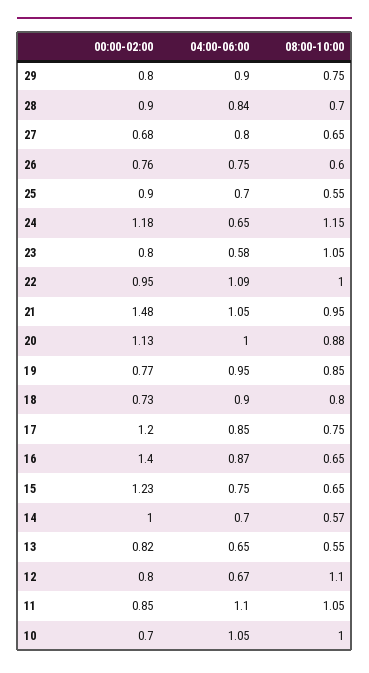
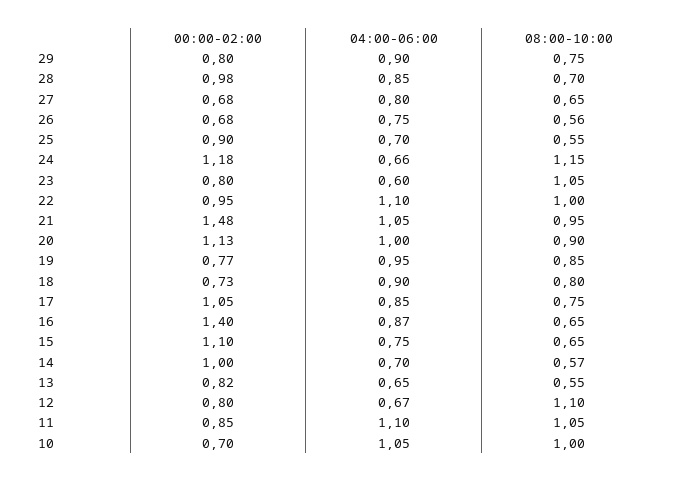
00:00-02:00, 28: 0.9 -> 0.98
04:00-06:00, 28: 0.84 -> 0.85
00:00-02:00, 26: 0.76 -> 0.68
08:00-10:00, 26: 0.6 -> 0.56
04:00-06:00, 24: 0.65 -> 0.66
04:00-06:00, 23: 0.58 -> 0.6
04:00-06:00, 22: 1.09 -> 1.1
08:00-10:00, 20: 0.88 -> 0.9
00:00-02:00, 17: 1.2 -> 1.05
00:00-02:00, 15: 1.23 -> 1.1

